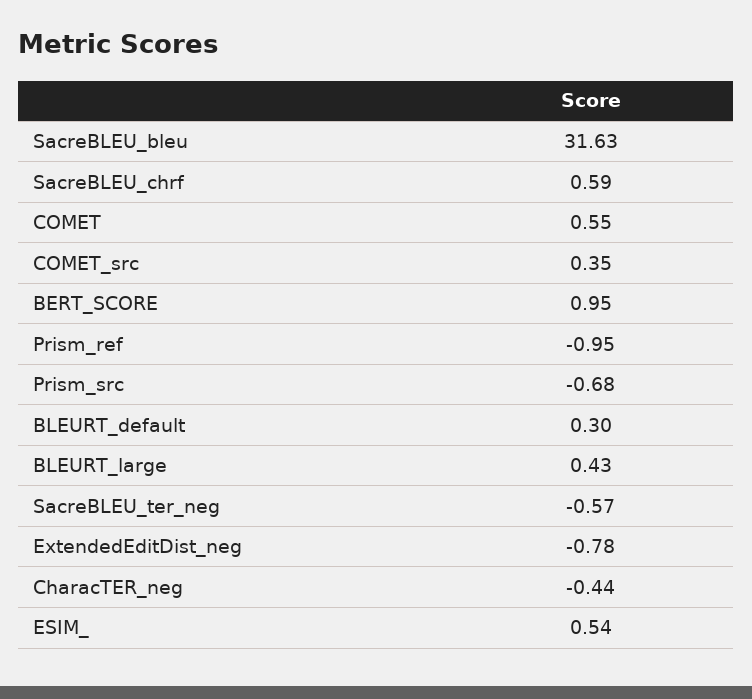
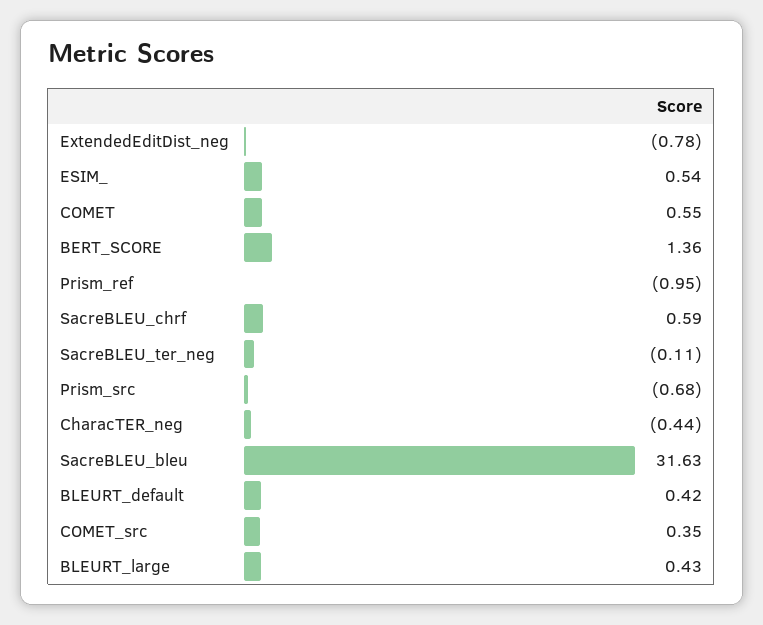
BERT_SCORE: 0.95 -> 1.36
BLEURT_default: 0.3 -> 0.42
SacreBLEU_ter_neg: -0.57 -> -0.11

